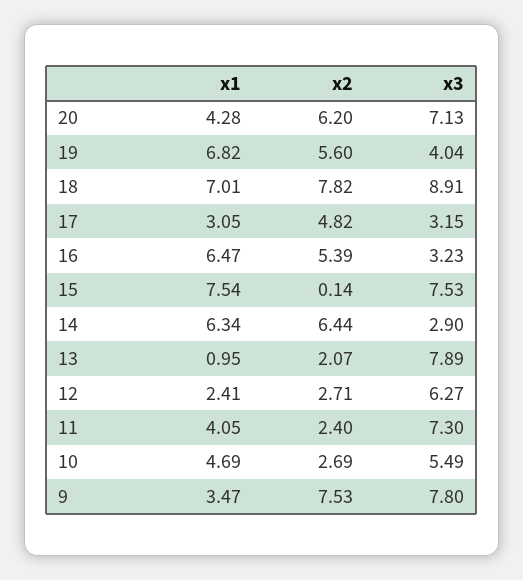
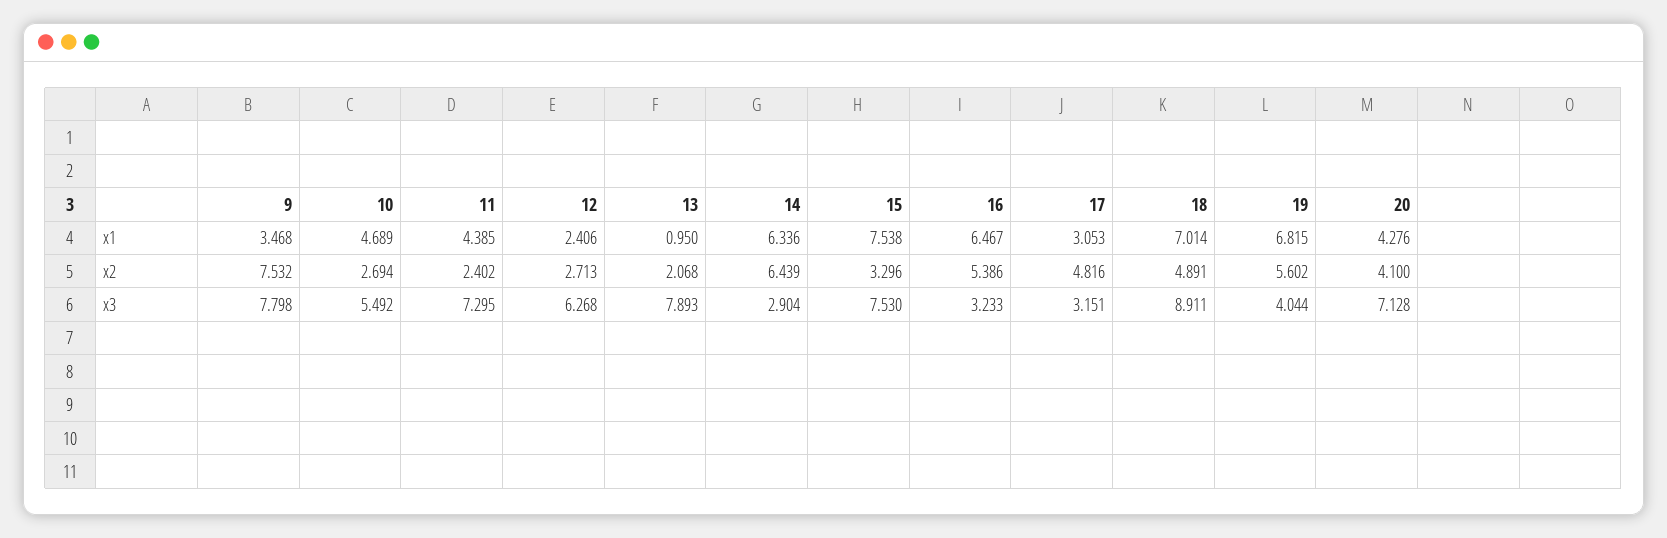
x2, 20: 6.2 -> 4.1
x2, 18: 7.82 -> 4.891
x2, 15: 0.14 -> 3.296
x1, 11: 4.05 -> 4.385

